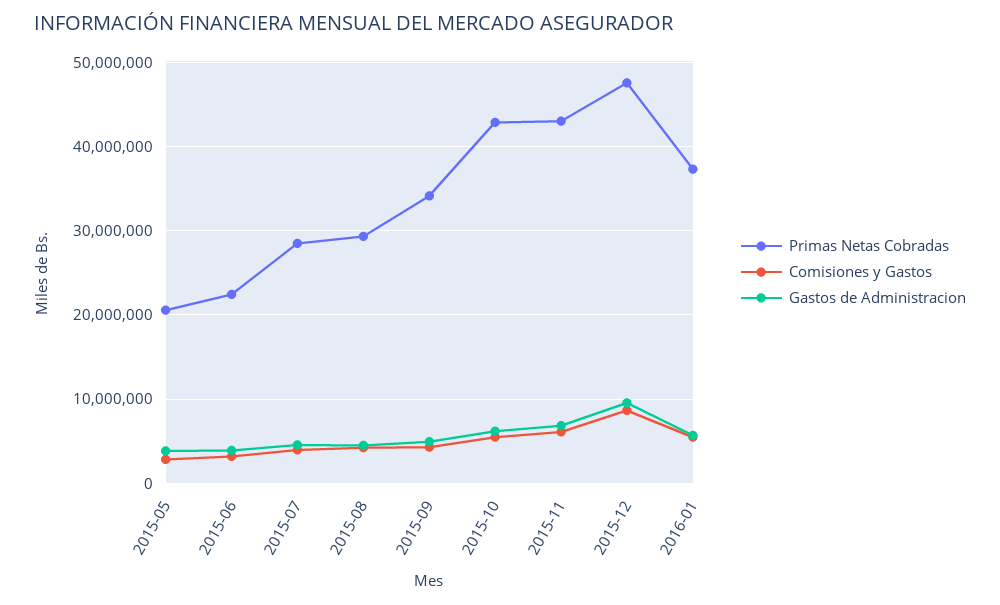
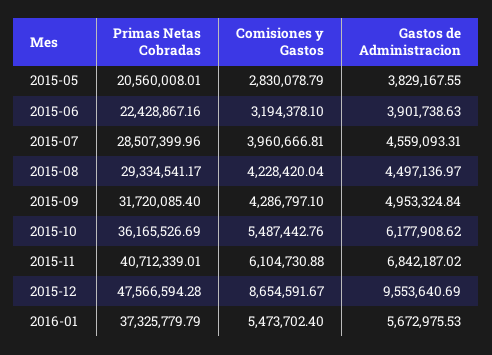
Primas Netas Cobradas, 2015-09: 34000000 -> 31720085.4
Primas Netas Cobradas, 2015-10: 43000000 -> 36165526.69
Primas Netas Cobradas, 2015-11: 43000000 -> 40712339.01

